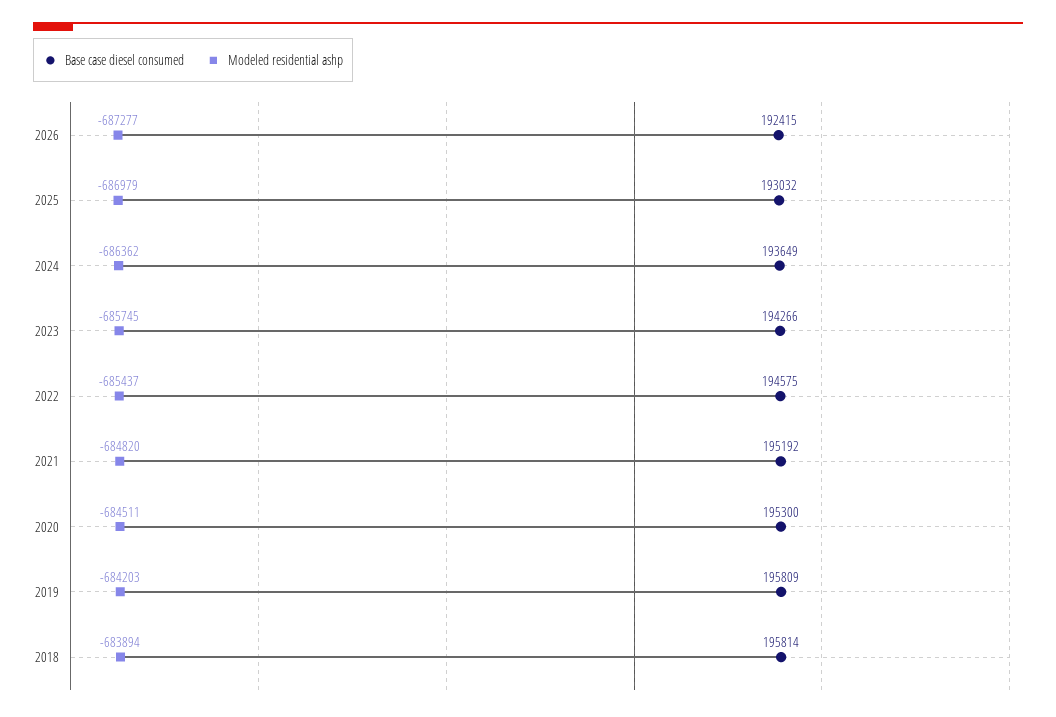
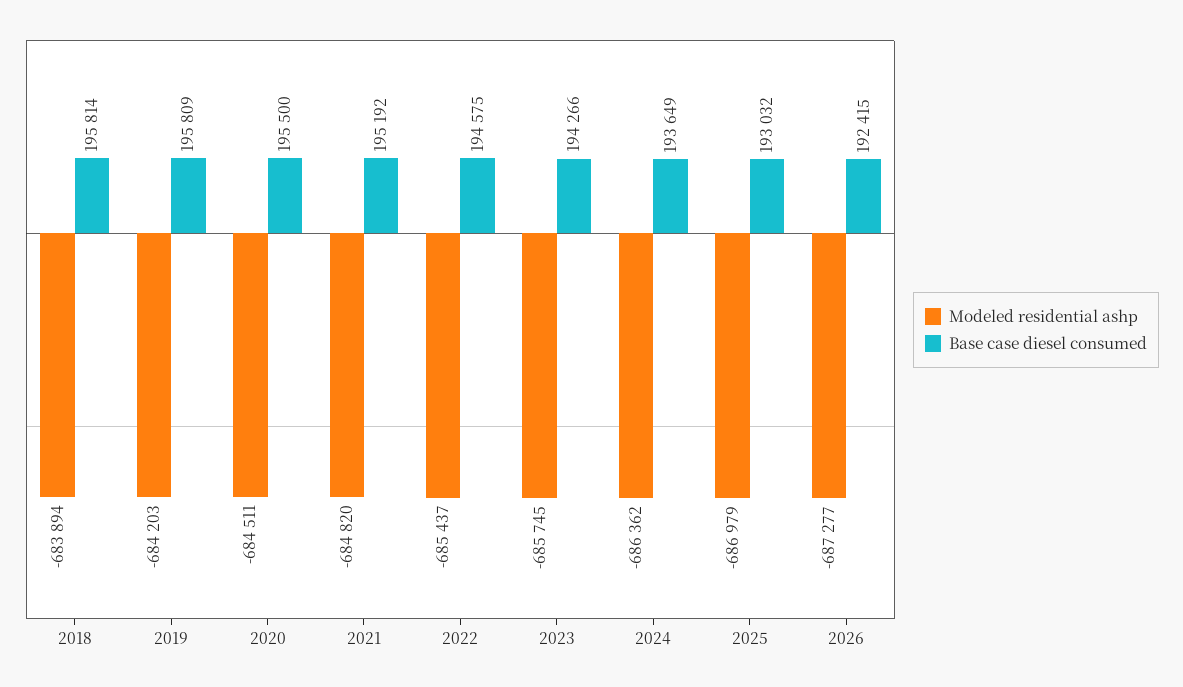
Base case diesel consumed, 2020: 195300 -> 195500

